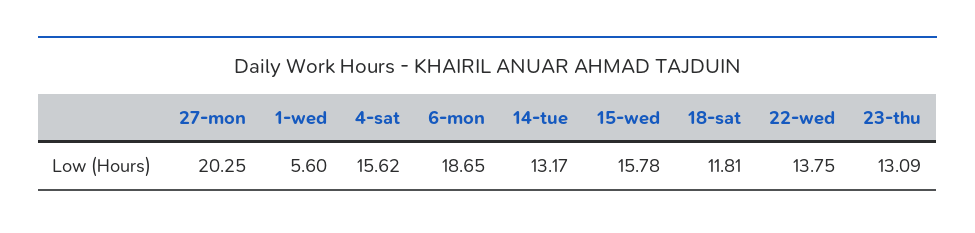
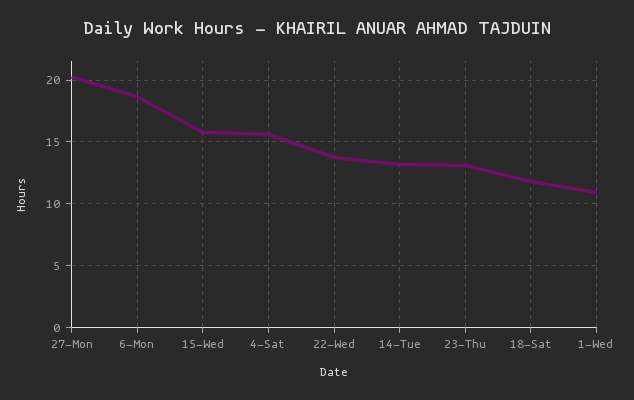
1-wed: 5.6 -> 11

